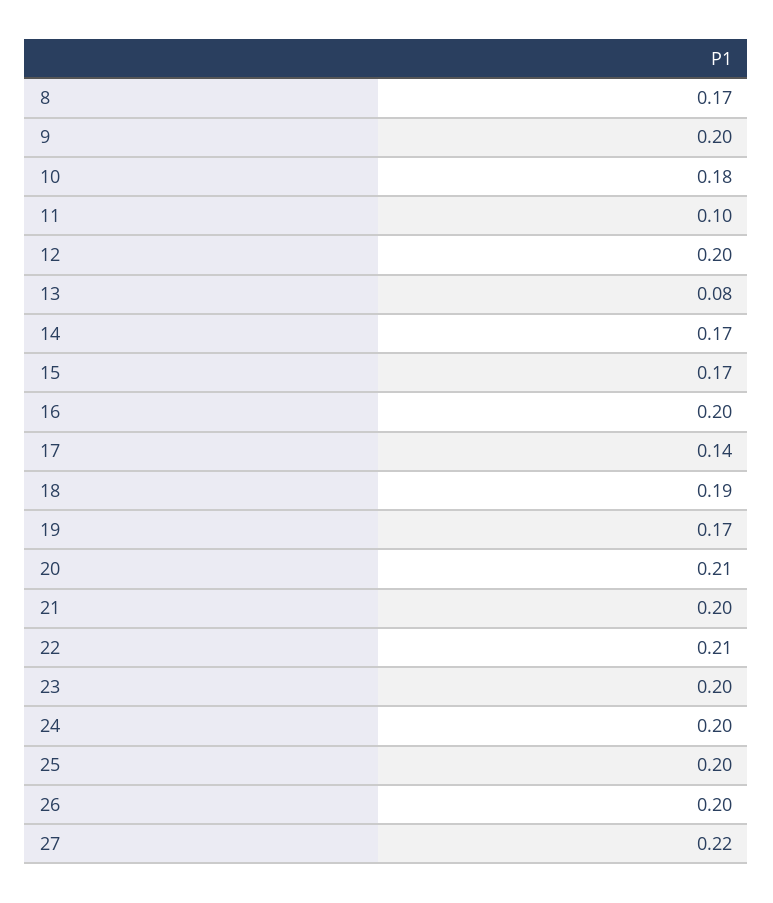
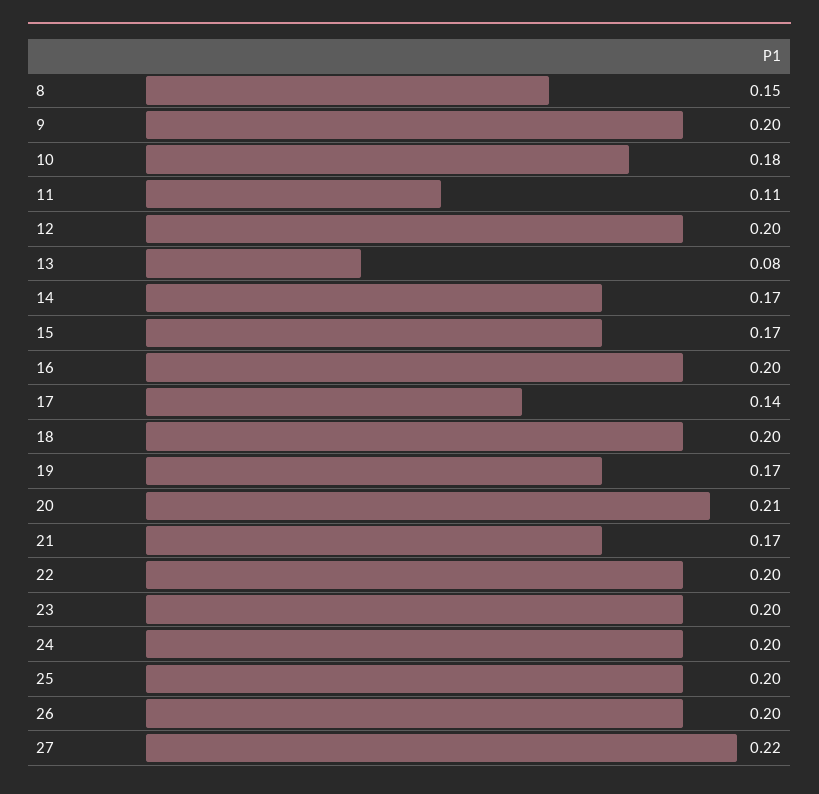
8: 0.17 -> 0.15
11: 0.1 -> 0.11
18: 0.19 -> 0.2
21: 0.2 -> 0.17
22: 0.21 -> 0.2

